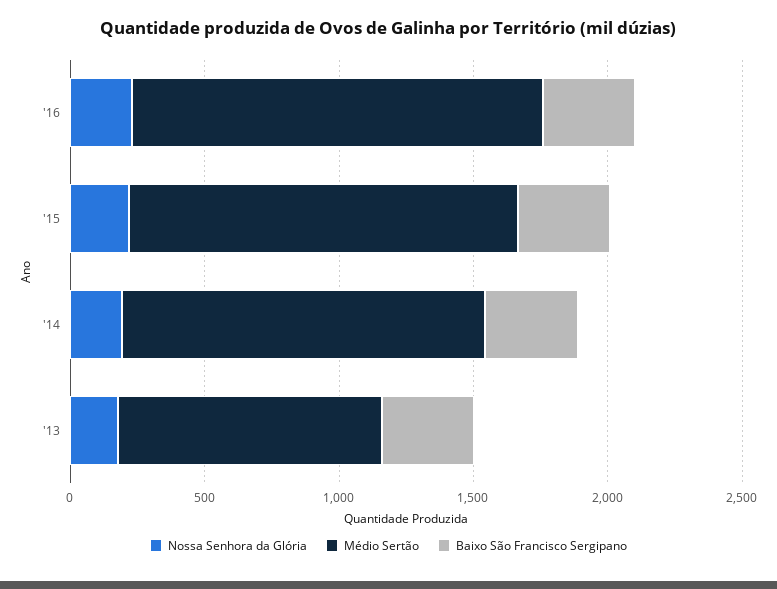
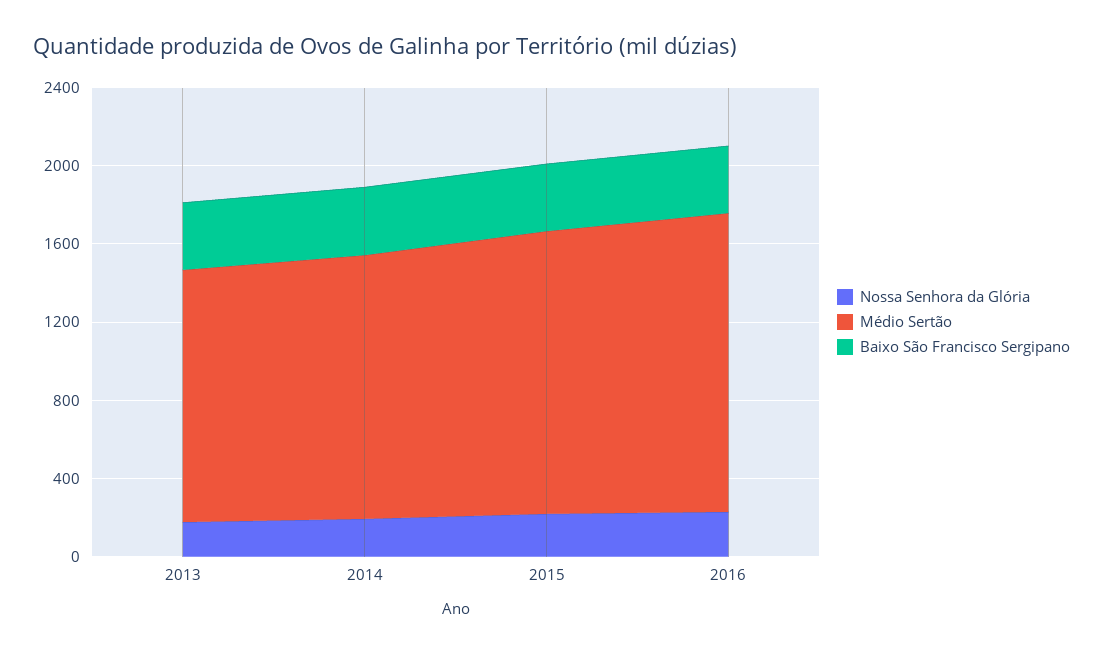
Médio Sertão, '13: 1000 -> 1300

